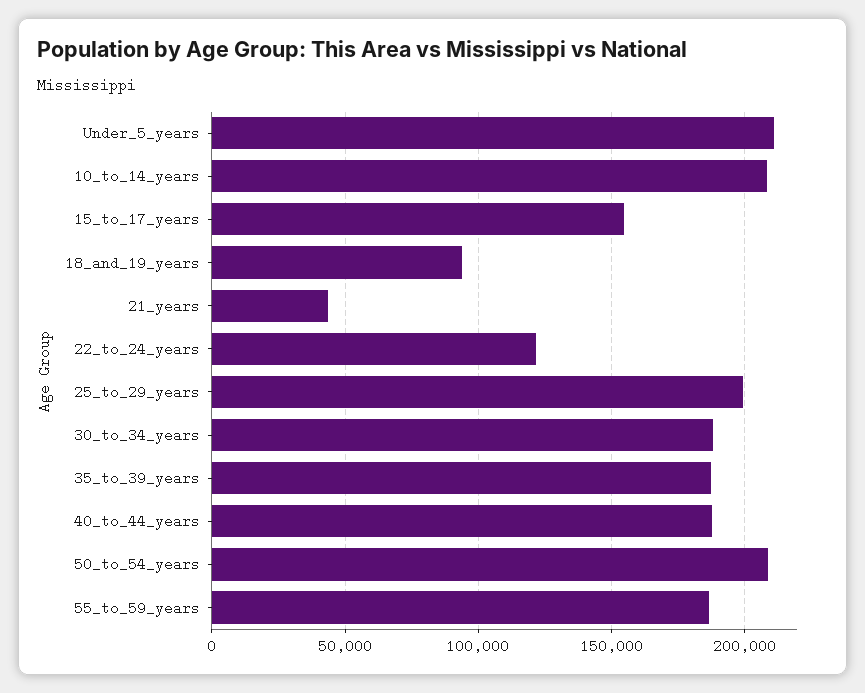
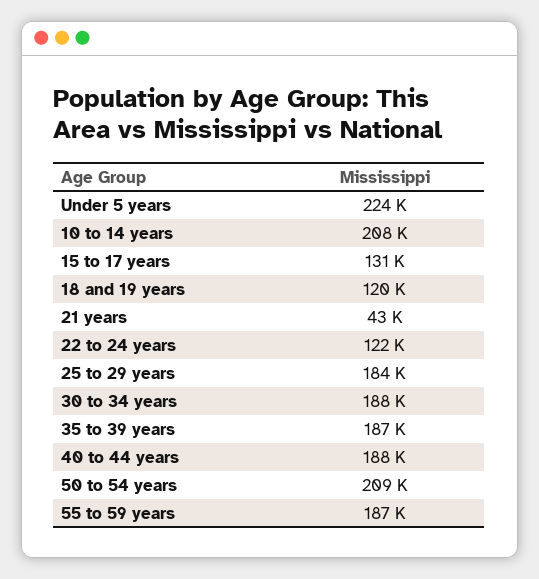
Under_5_years: 210000 -> 224000
15_to_17_years: 155000 -> 131000
18_and_19_years: 95000 -> 120000
25_to_29_years: 200000 -> 184000

